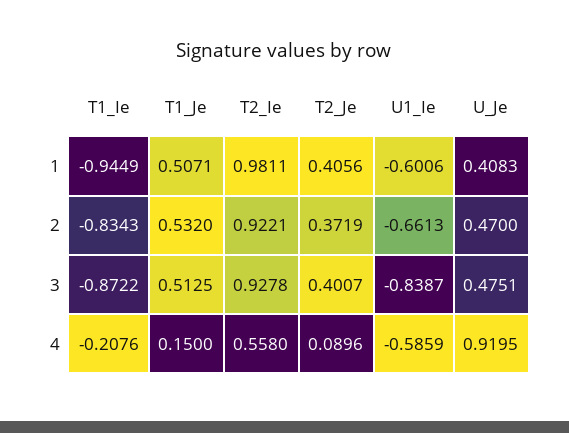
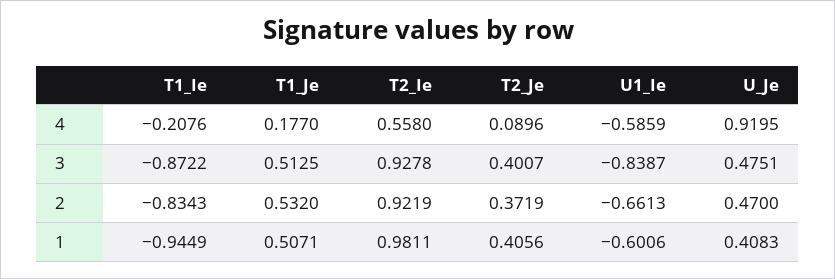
T2_Ie, 2: 0.9221 -> 0.9219
T1_Je, 4: 0.15 -> 0.177

